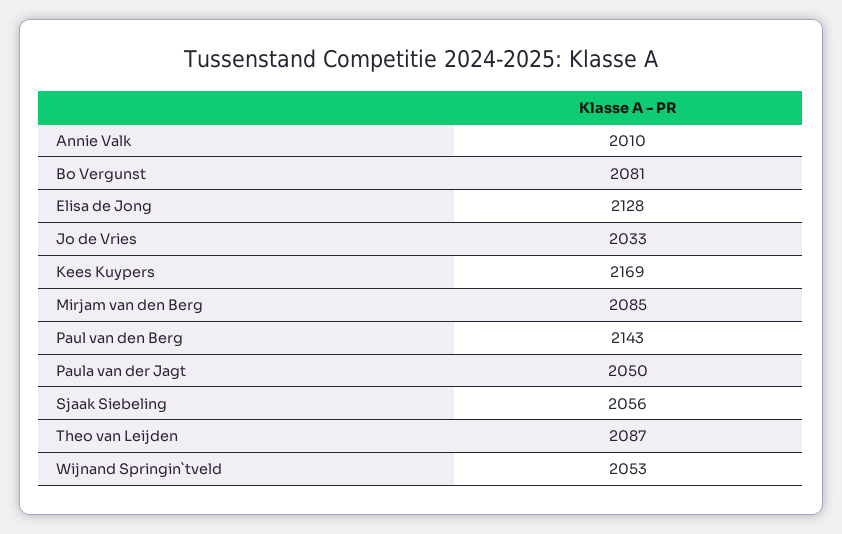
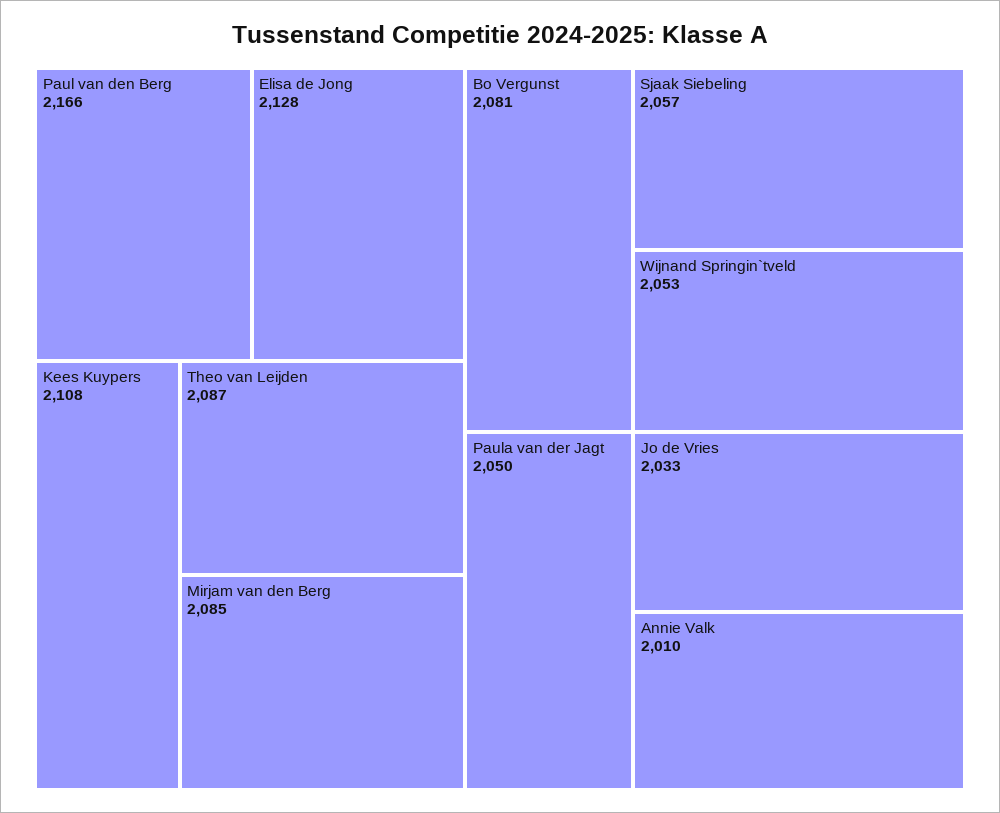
Kees Kuypers: 2169 -> 2108
Paul van den Berg: 2143 -> 2166
Sjaak Siebeling: 2056 -> 2057

